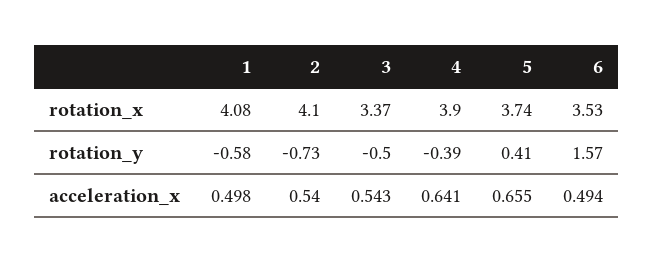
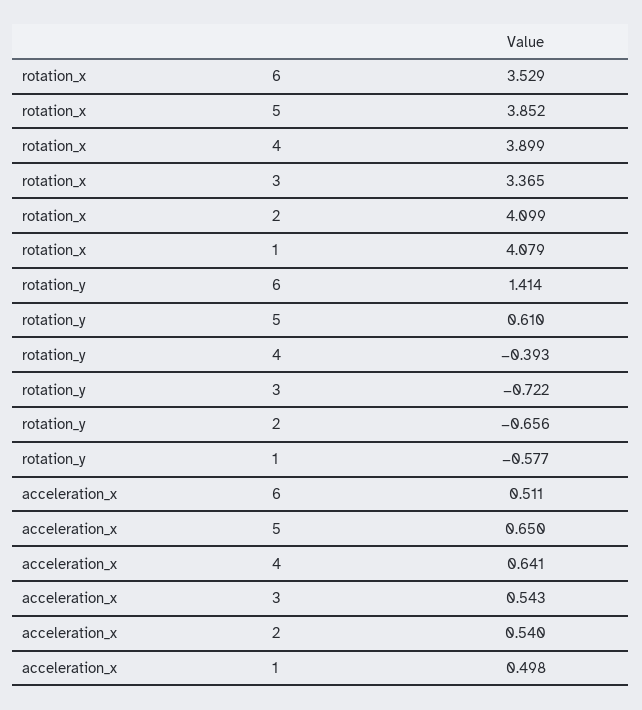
5, rotation_x: 3.74 -> 3.852
2, rotation_y: -0.73 -> -0.656
3, rotation_y: -0.5 -> -0.722
5, rotation_y: 0.41 -> 0.61
6, rotation_y: 1.57 -> 1.414
5, acceleration_x: 0.655 -> 0.65
6, acceleration_x: 0.494 -> 0.511

